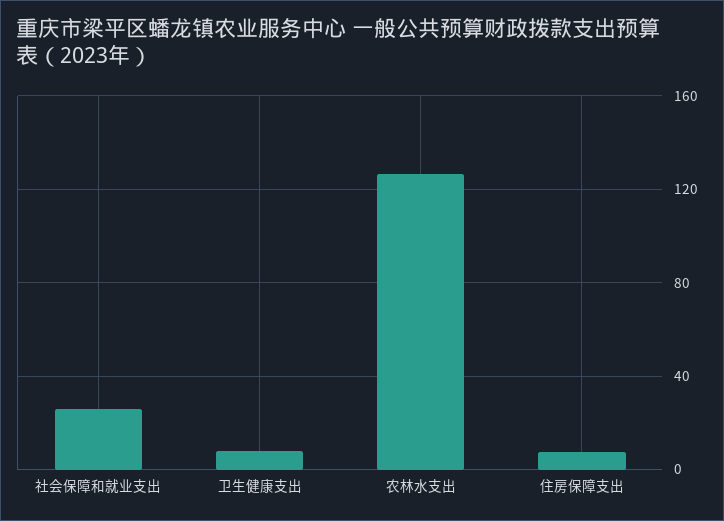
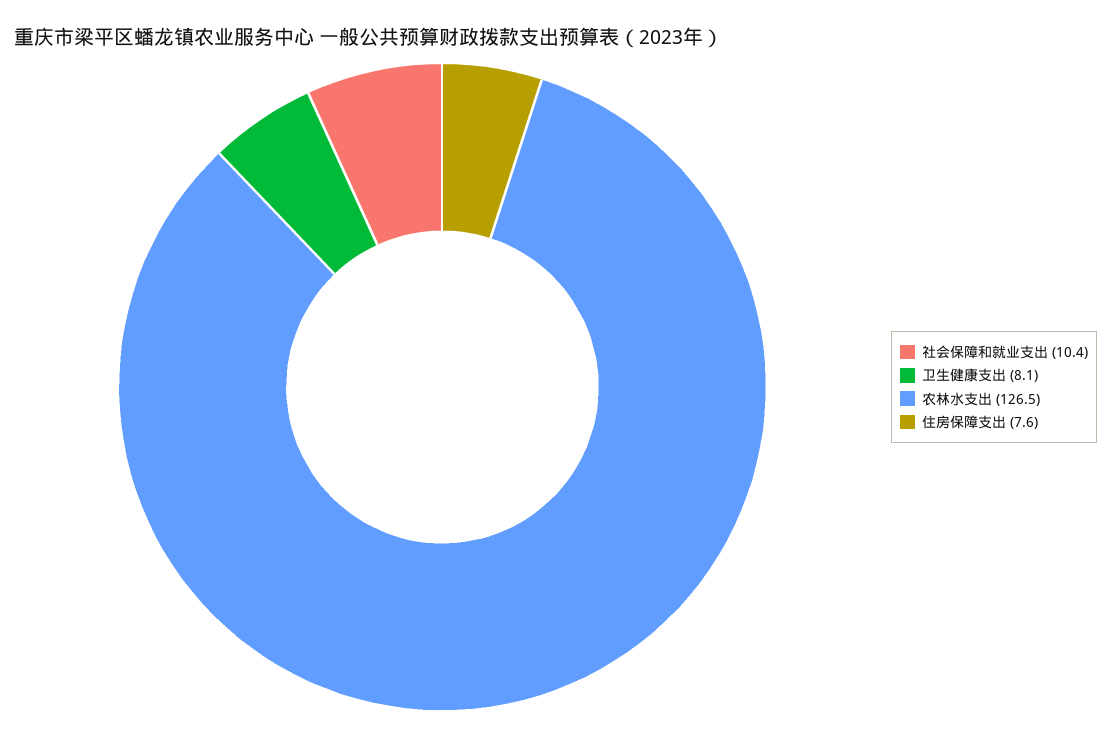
社会保障和就业支出: 25 -> 10.4

